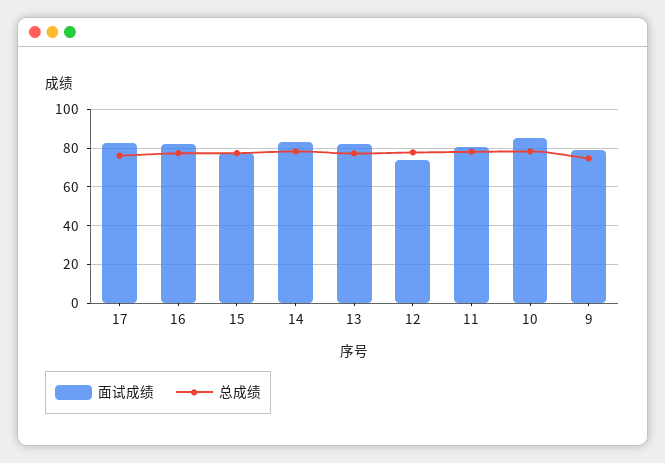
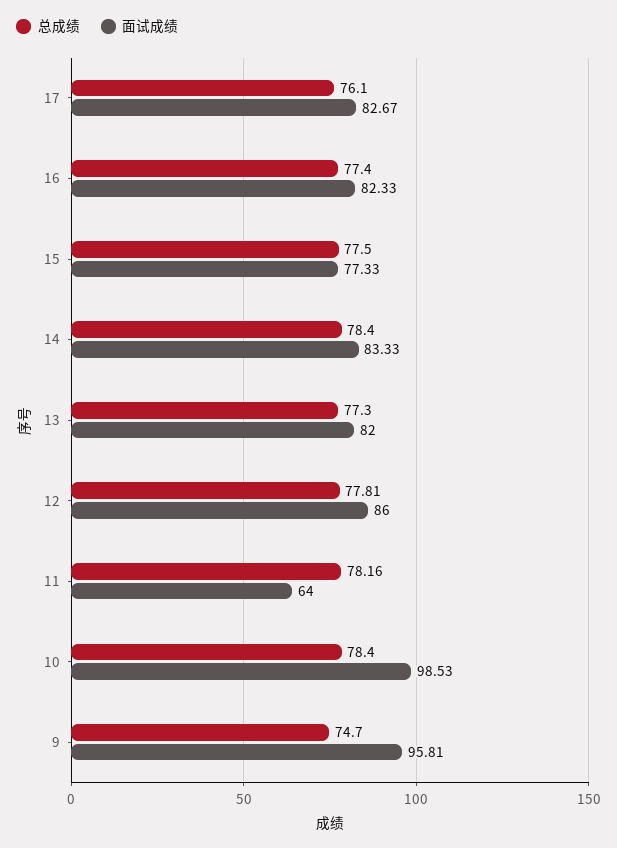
面试成绩, 12: 75 -> 86
面试成绩, 11: 80 -> 64
面试成绩, 10: 85 -> 98.53
面试成绩, 9: 80 -> 95.81

